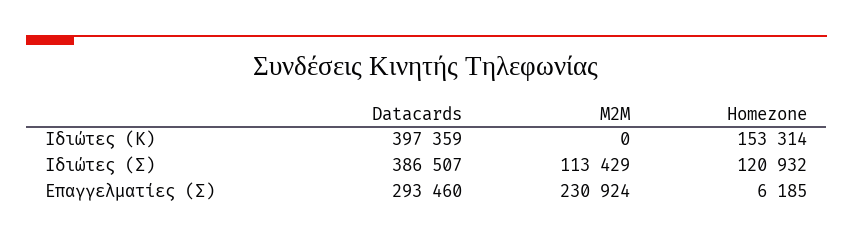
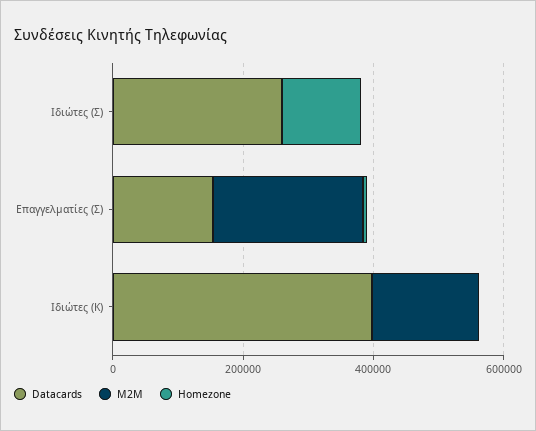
M2M, Ιδιώτες (Κ): 0 -> 150000
Homezone, Ιδιώτες (Κ): 153314 -> 0
Datacards, Ιδιώτες (Σ): 386507 -> 250000
M2M, Ιδιώτες (Σ): 113429 -> 0
Datacards, Επαγγελματίες (Σ): 293460 -> 150000

